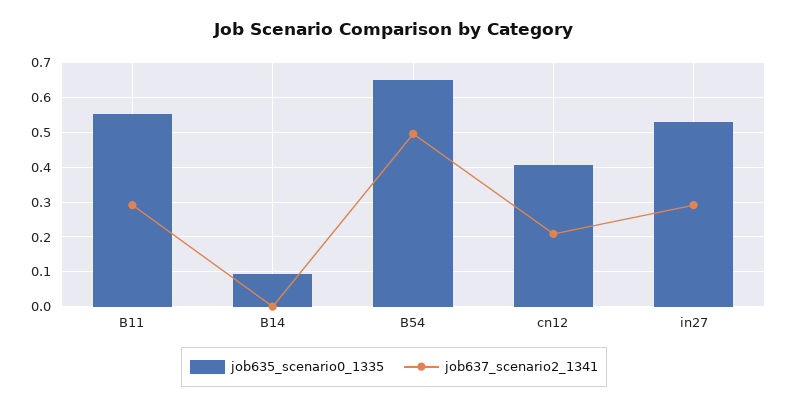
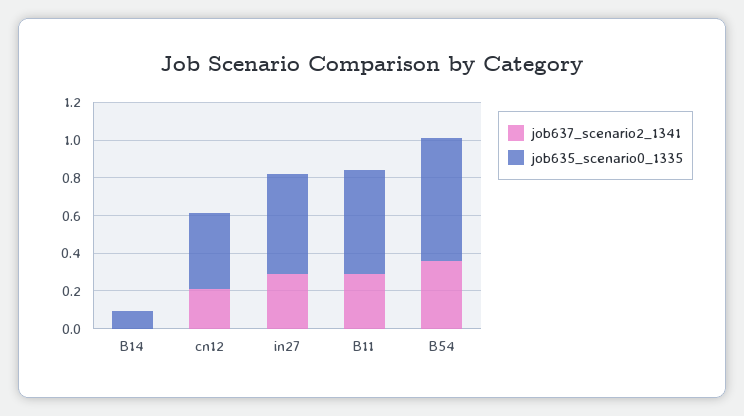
job637_scenario2_1341, B54: 0.5 -> 0.35

